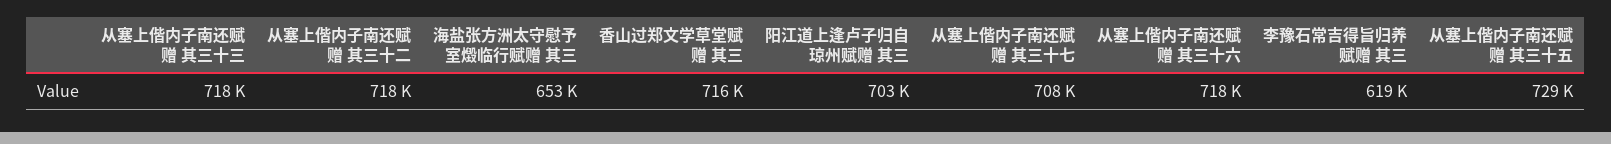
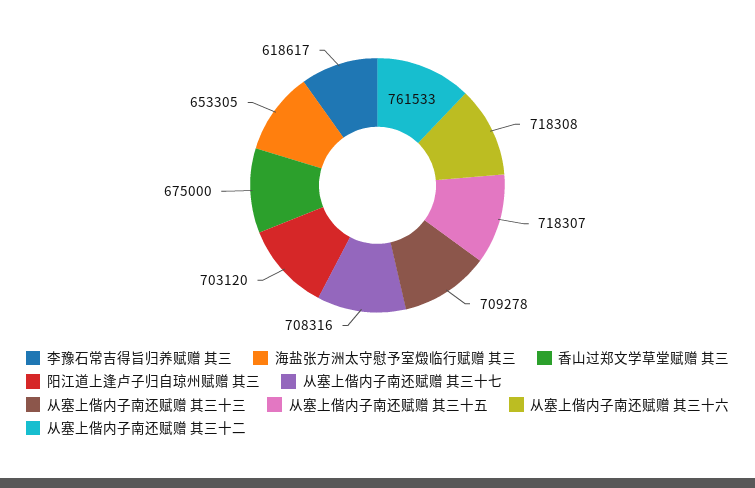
从塞上偕内子南还赋赠 其三十三: 718000 -> 709278
从塞上偕内子南还赋赠 其三十二: 718000 -> 761533
香山过郑文学草堂赋赠 其三: 716000 -> 675000
从塞上偕内子南还赋赠 其三十五: 729000 -> 718307

